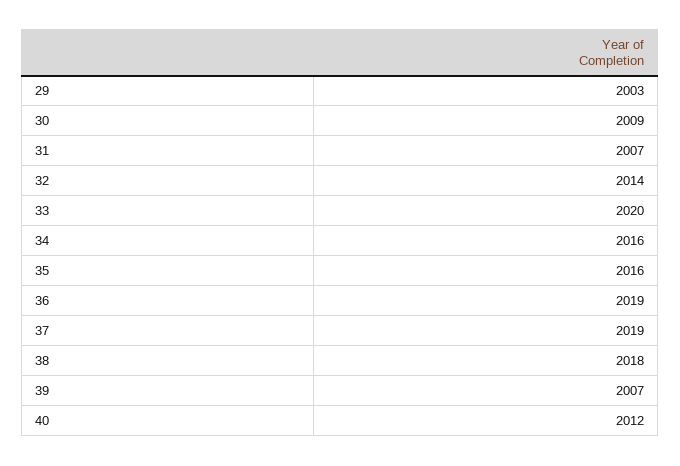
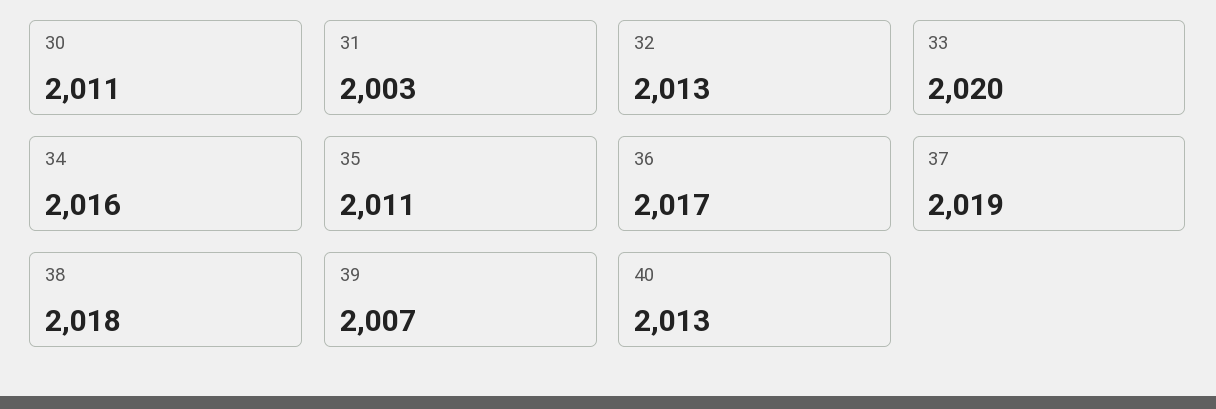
29: 2003 -> none
30: 2009 -> 2011
31: 2007 -> 2003
32: 2014 -> 2013
35: 2016 -> 2011
36: 2019 -> 2017
40: 2012 -> 2013

